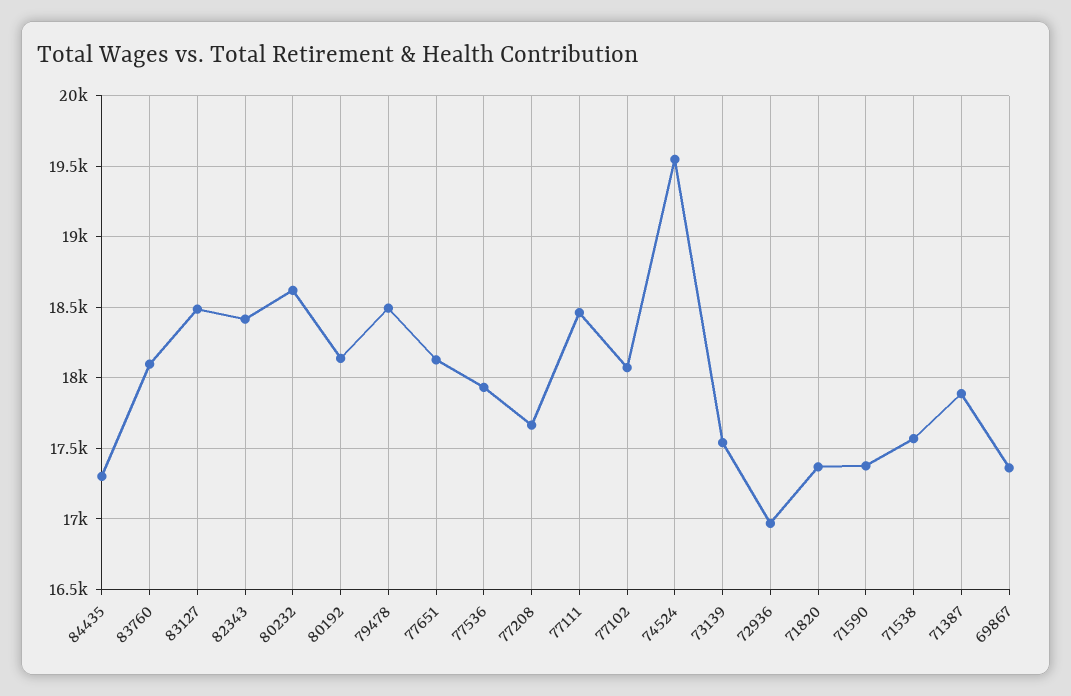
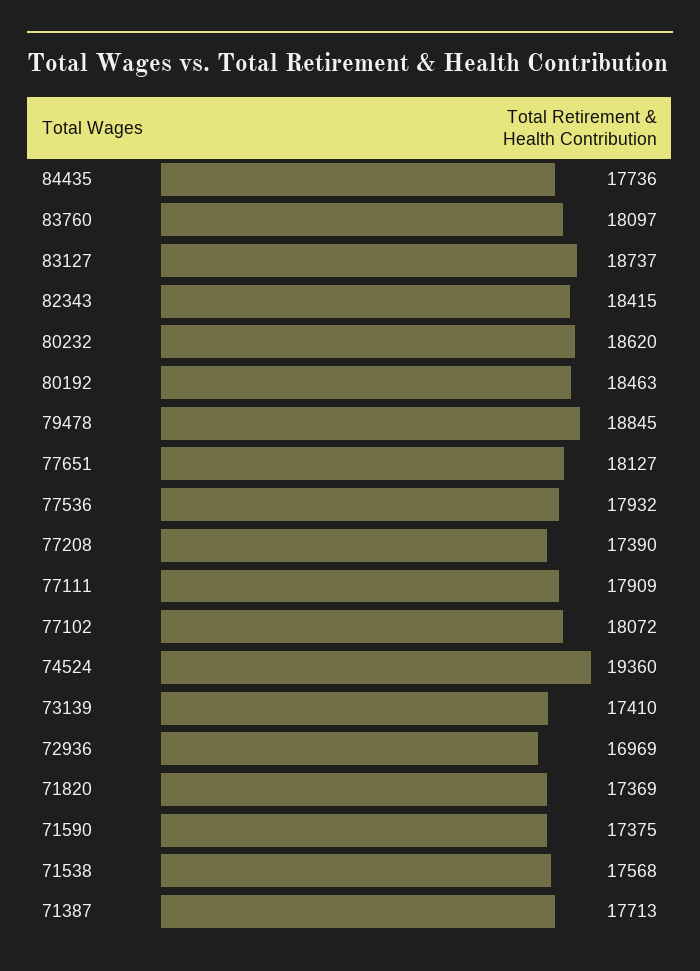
84435: 17300 -> 17736
83127: 18500 -> 18737
80192: 18150 -> 18463
79478: 18500 -> 18845
77208: 17650 -> 17390
77111: 18450 -> 17909
74524: 19550 -> 19360
73139: 17550 -> 17410
71387: 17900 -> 17713
69867: 17350 -> none

